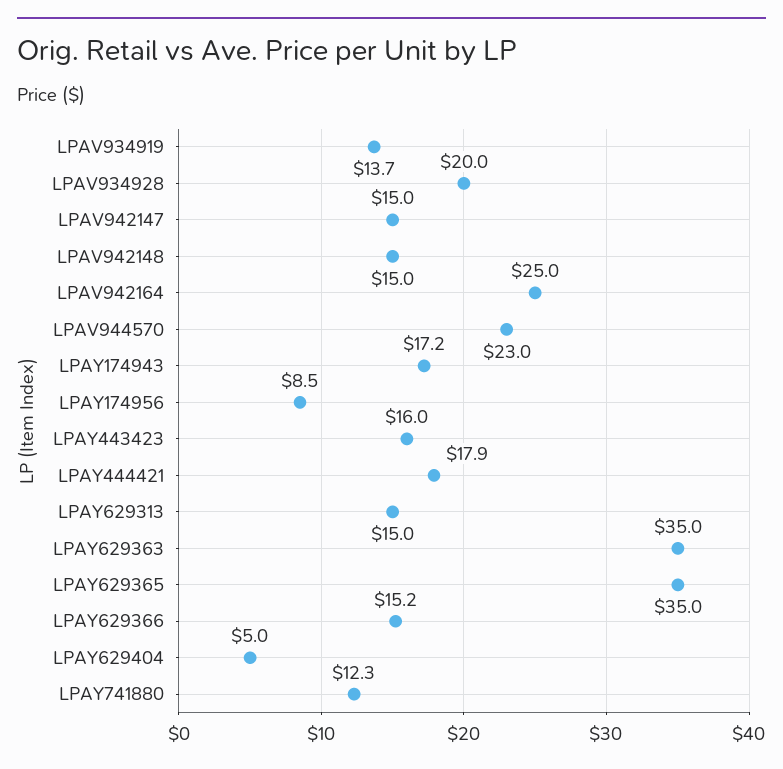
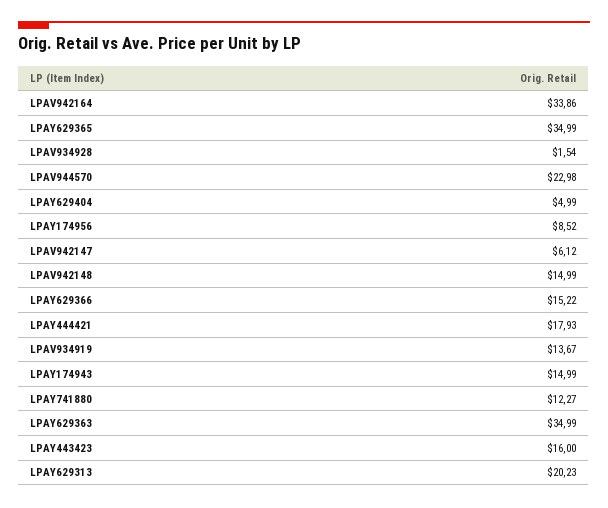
LPAV934928: 20 -> 1.54
LPAV942147: 15 -> 6.12
LPAV942164: 25 -> 33.86
LPAY174943: 17.2 -> 14.99
LPAY629313: 15 -> 20.23

